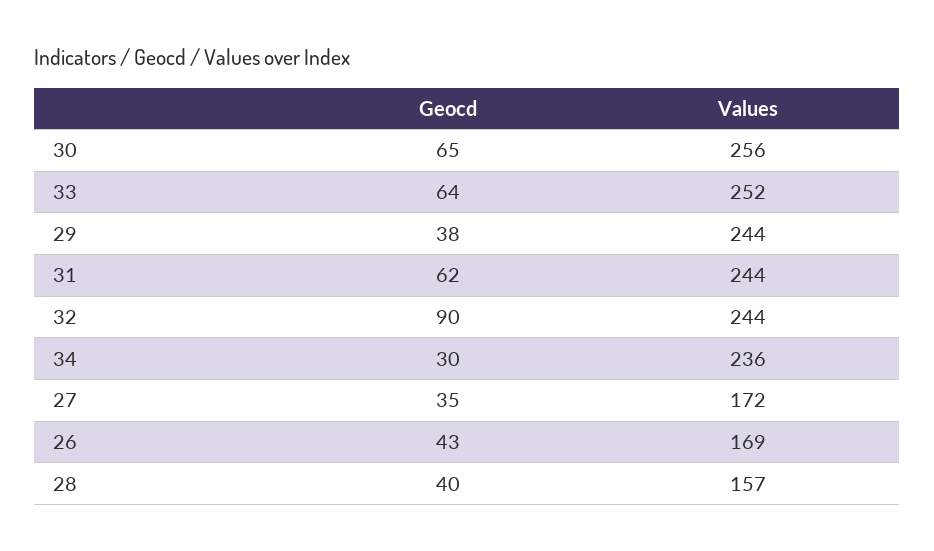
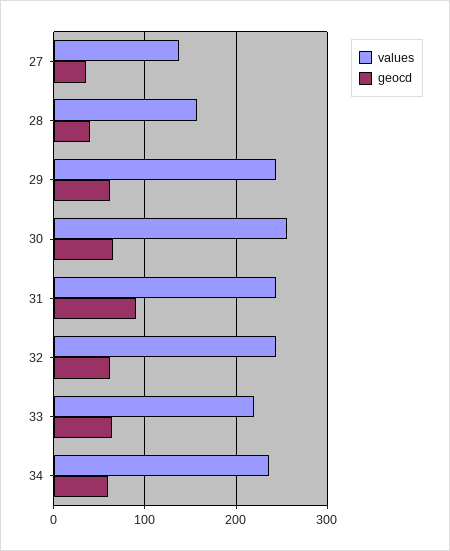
Values, 33: 252 -> 220
Geocd, 29: 38 -> 60
Geocd, 31: 62 -> 90
Geocd, 32: 90 -> 60
Geocd, 34: 30 -> 60
Values, 27: 172 -> 140
Geocd, 26: 43 -> none
Values, 26: 169 -> none

